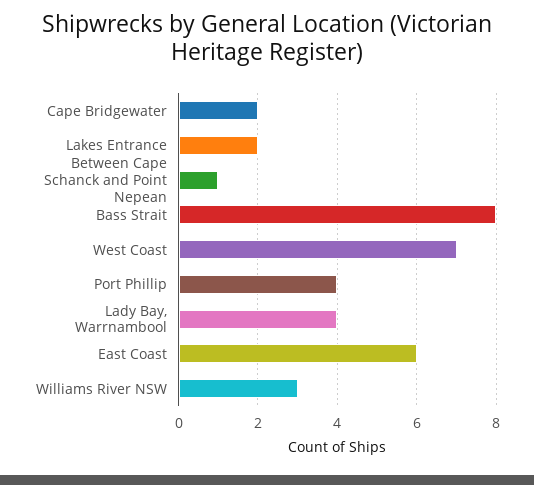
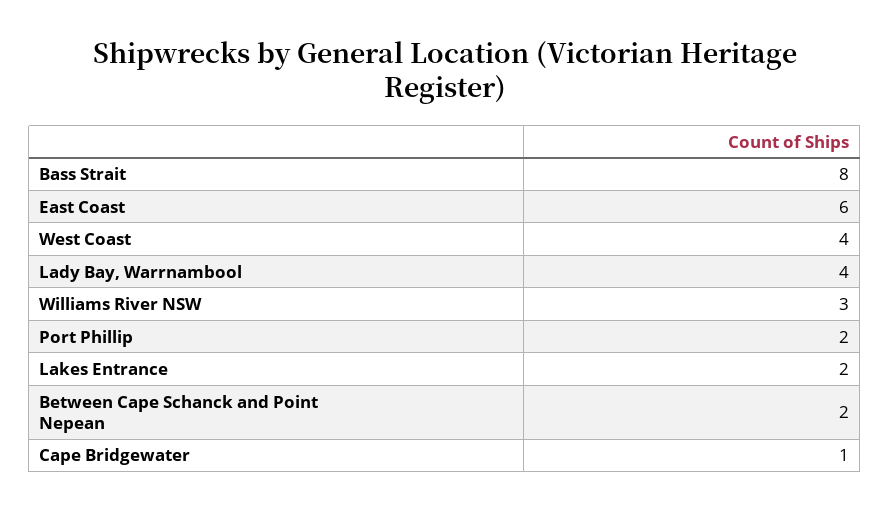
Cape Bridgewater: 2 -> 1
Between Cape Schanck and Point Nepean: 1 -> 2
West Coast: 7 -> 4
Port Phillip: 4 -> 2

